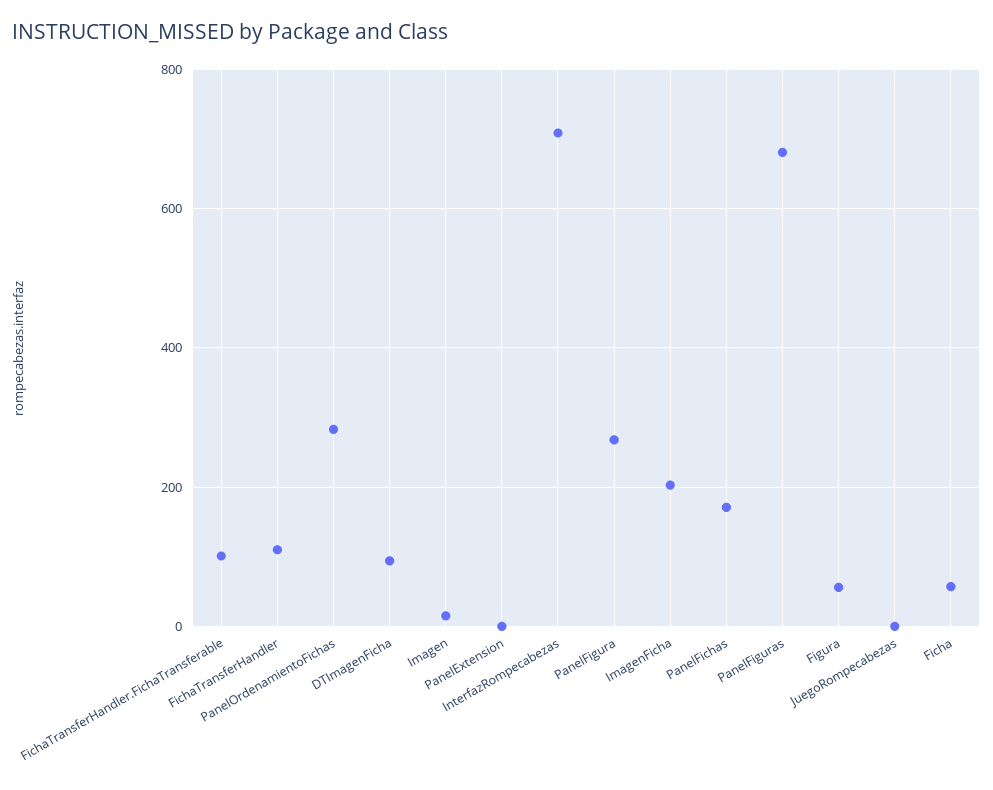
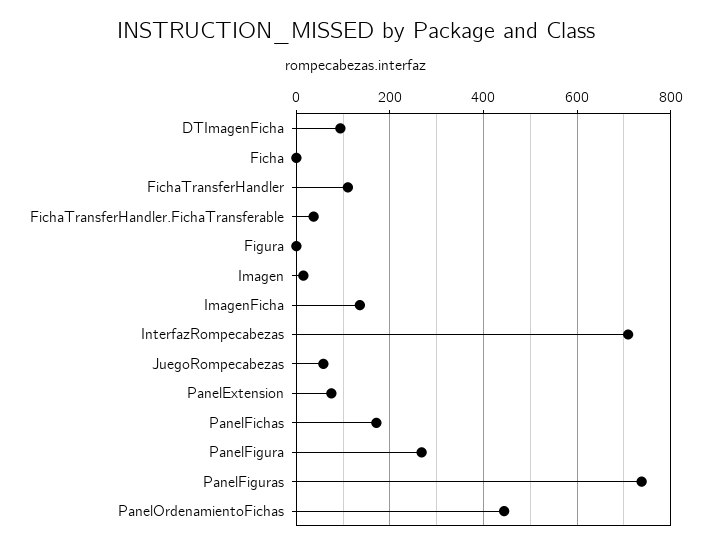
FichaTransferHandler.FichaTransferable: 100 -> 40
PanelOrdenamientoFichas: 280 -> 440
PanelExtension: 0 -> 80
ImagenFicha: 200 -> 140
PanelFiguras: 680 -> 740
Figura: 60 -> 0
JuegoRompecabezas: 0 -> 60
Ficha: 60 -> 0

